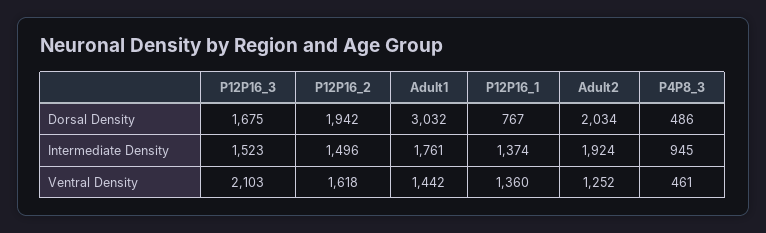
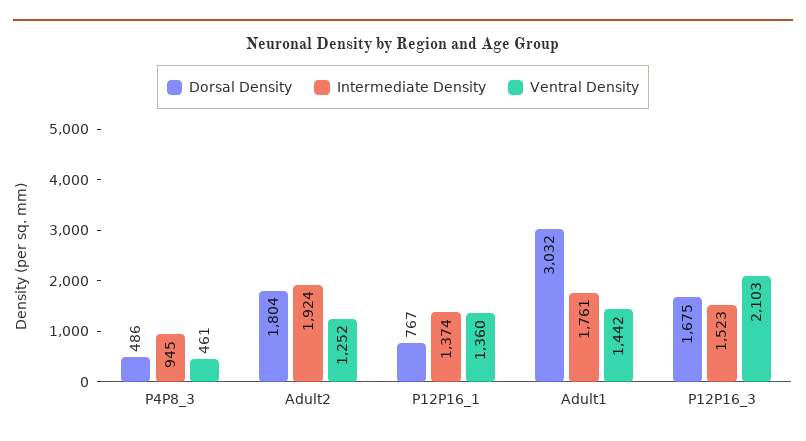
Dorsal Density, P12P16_2: 1942 -> none
Dorsal Density, Adult2: 2034 -> 1804
Intermediate Density, P12P16_2: 1496 -> none
Ventral Density, P12P16_2: 1618 -> none

